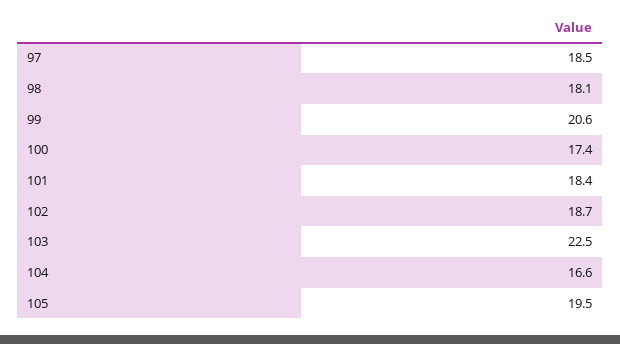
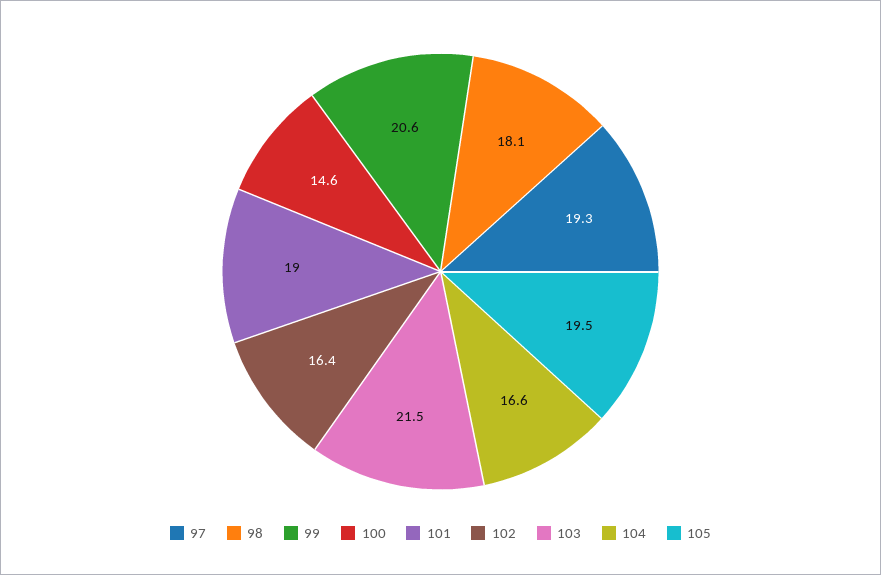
97: 18.5 -> 19.3
100: 17.4 -> 14.6
101: 18.4 -> 19
102: 18.7 -> 16.4
103: 22.5 -> 21.5

